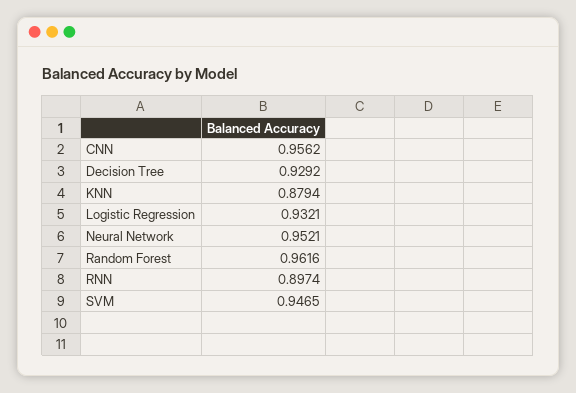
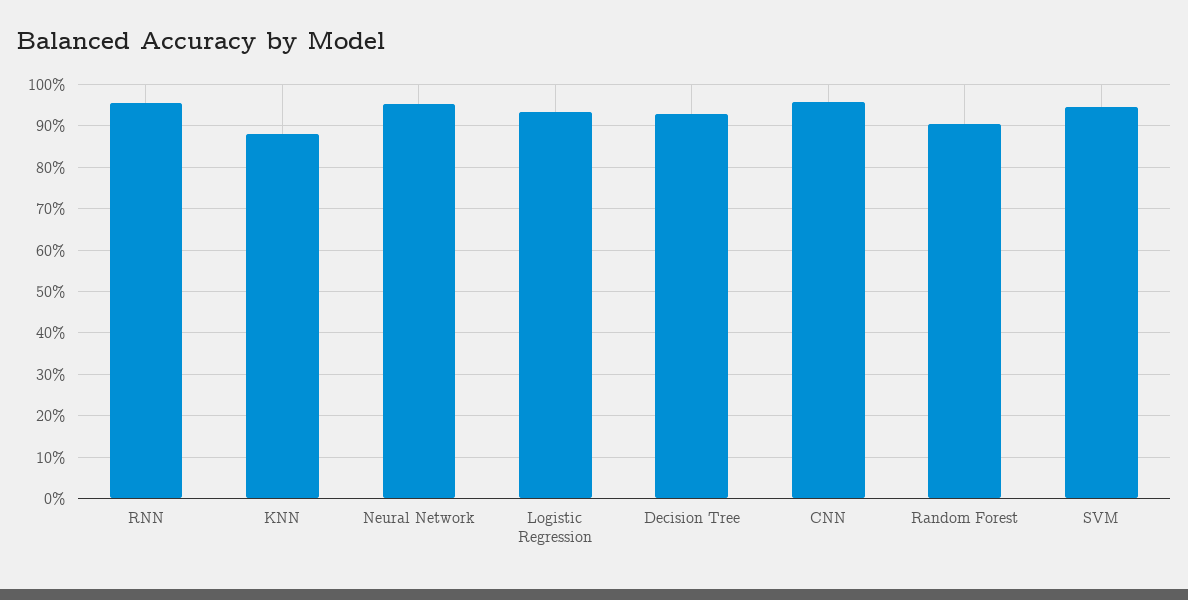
Random Forest: 0.9616 -> 0.9
RNN: 0.8974 -> 0.96

